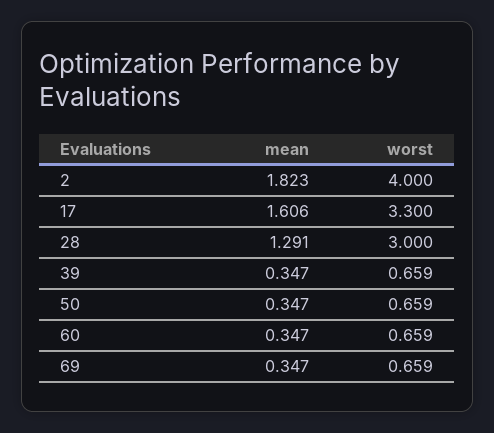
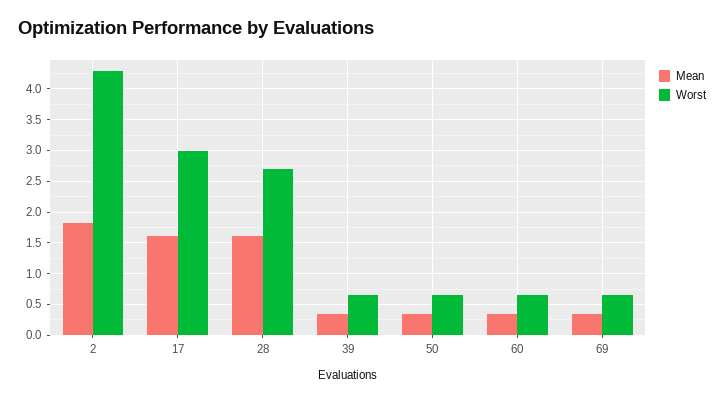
worst, 2: 4 -> 4.3
worst, 17: 3.3 -> 3
mean, 28: 1.291 -> 1.6
worst, 28: 3 -> 2.7

